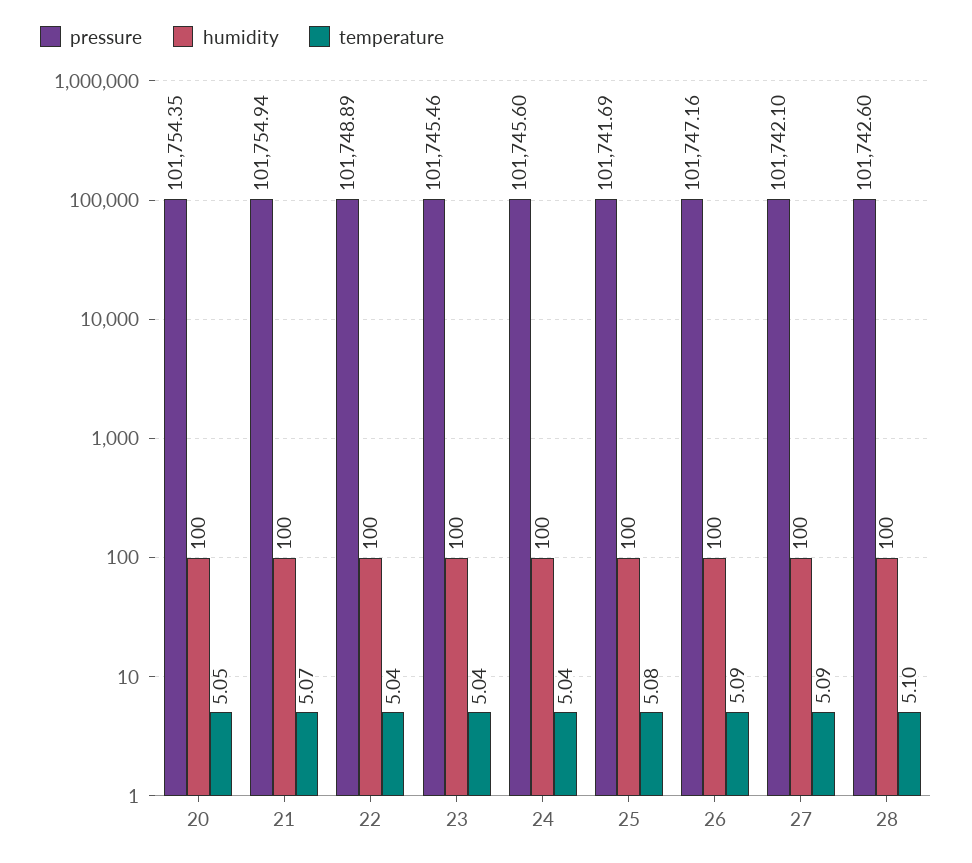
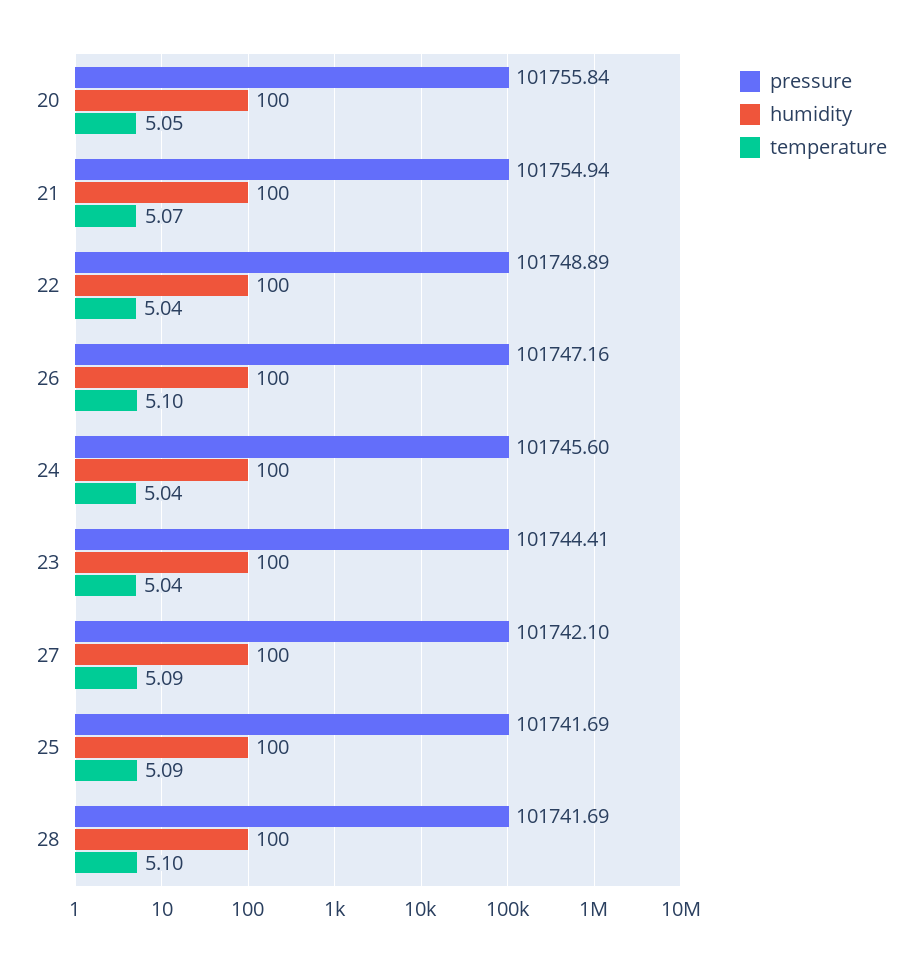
pressure, 20: 101754.35 -> 101755.84
pressure, 23: 101745.46 -> 101744.41
temperature, 25: 5.08 -> 5.09
temperature, 26: 5.09 -> 5.1
pressure, 28: 101742.6 -> 101741.69

